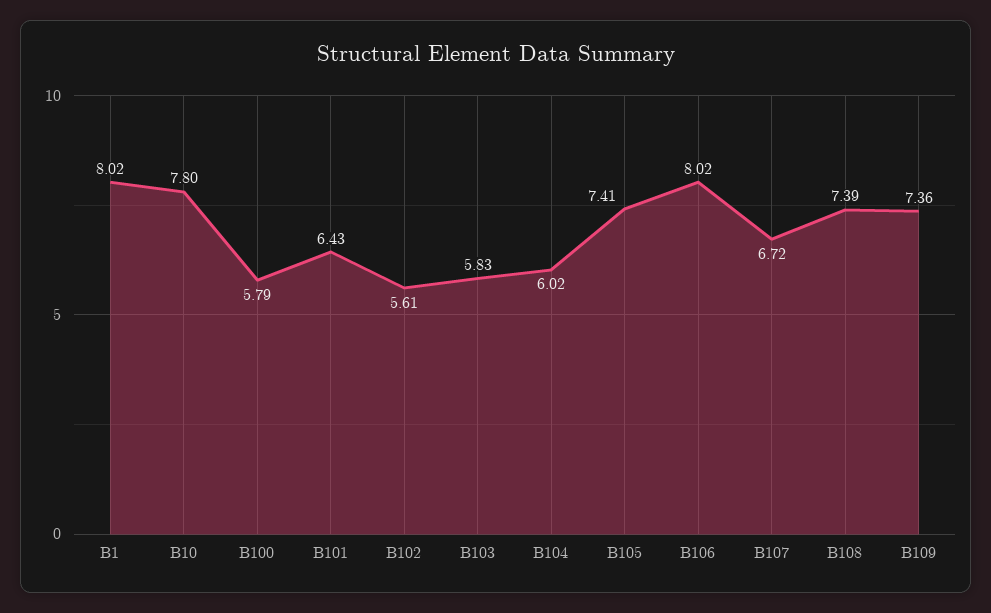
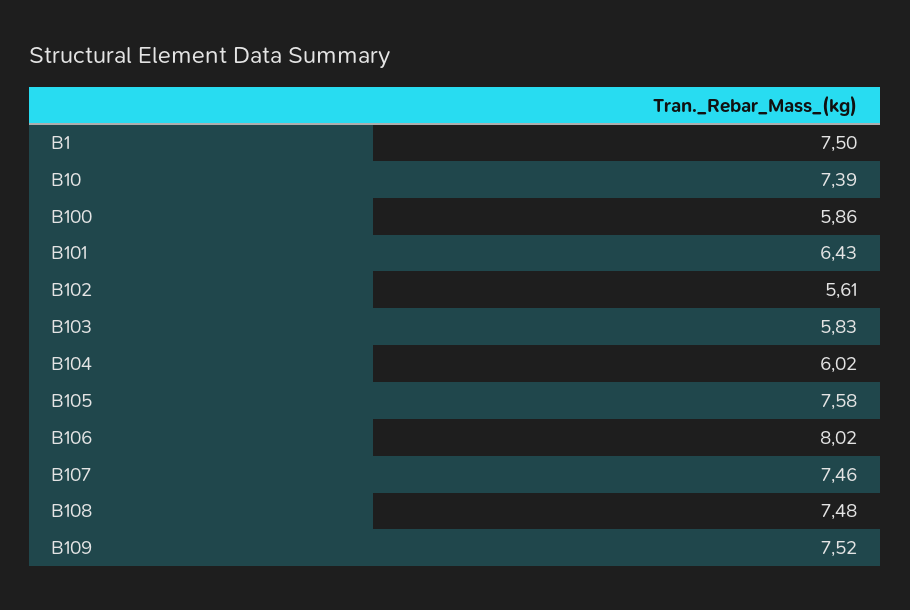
B1: 8.02 -> 7.5
B10: 7.8 -> 7.39
B100: 5.79 -> 5.86
B105: 7.41 -> 7.58
B107: 6.72 -> 7.46
B108: 7.39 -> 7.48
B109: 7.36 -> 7.52

